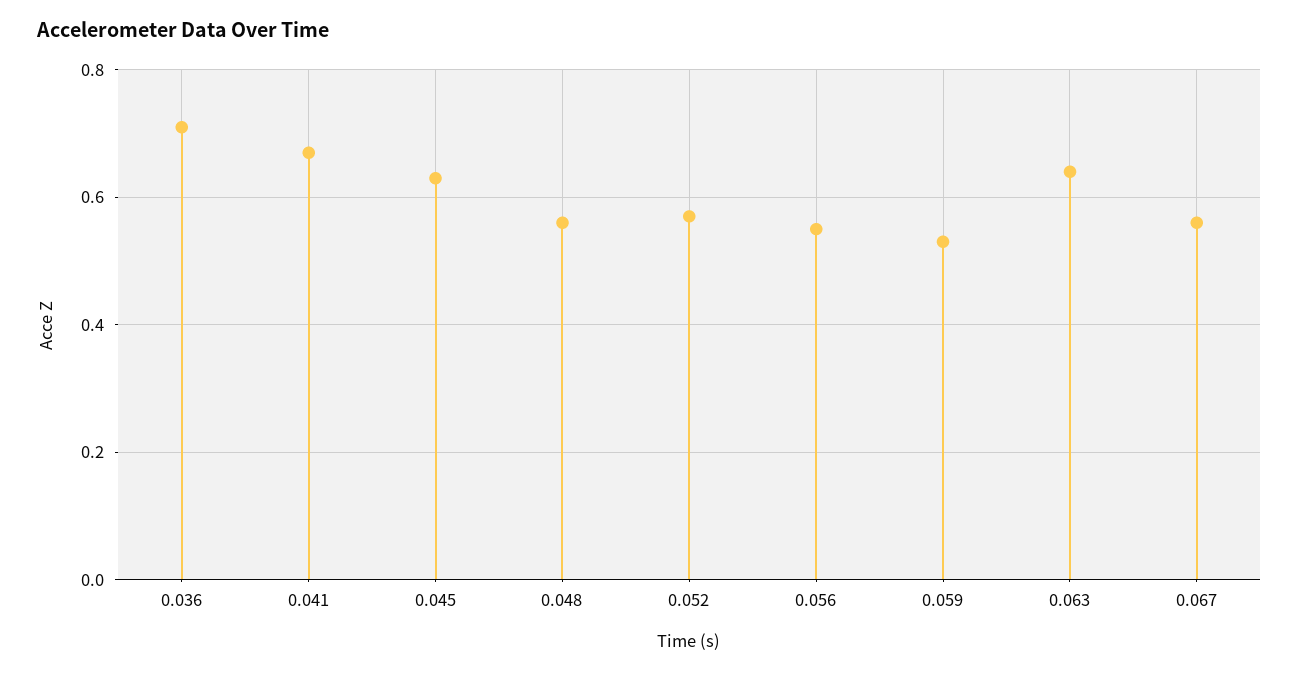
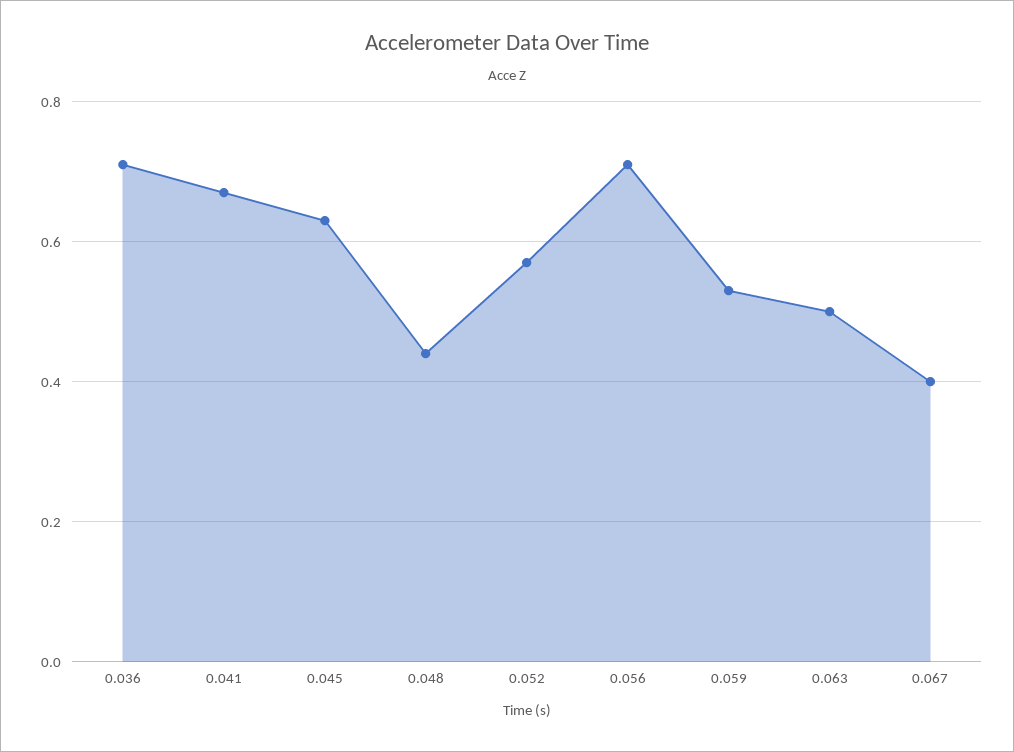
0.048: 0.55 -> 0.45
0.056: 0.55 -> 0.7
0.063: 0.65 -> 0.5
0.067: 0.55 -> 0.4

